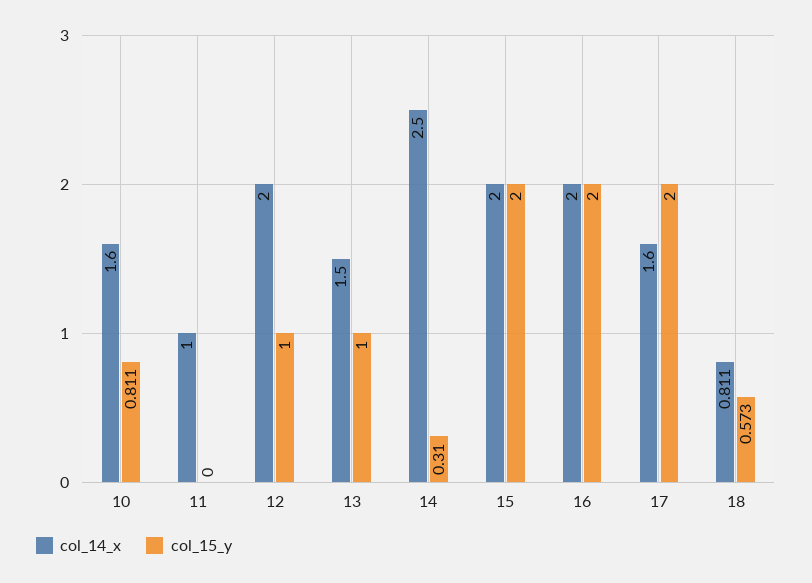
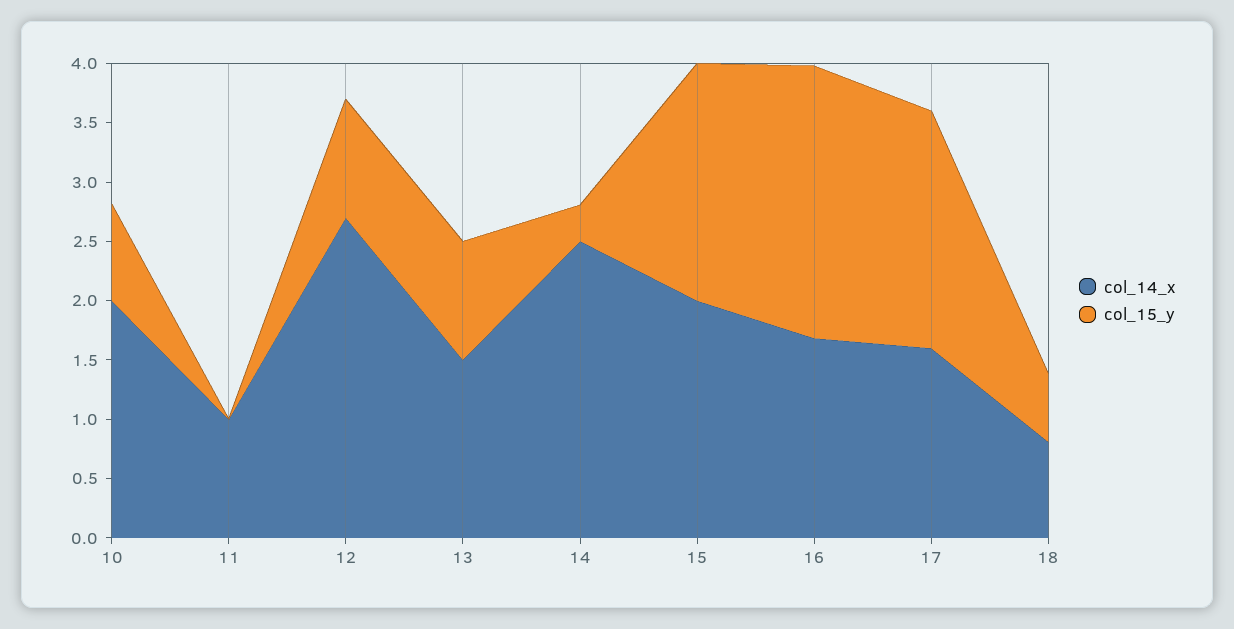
col_14_x, 10: 1.6 -> 2
col_14_x, 12: 2 -> 2.7
col_14_x, 16: 2 -> 1.7
col_15_y, 16: 2 -> 2.3

